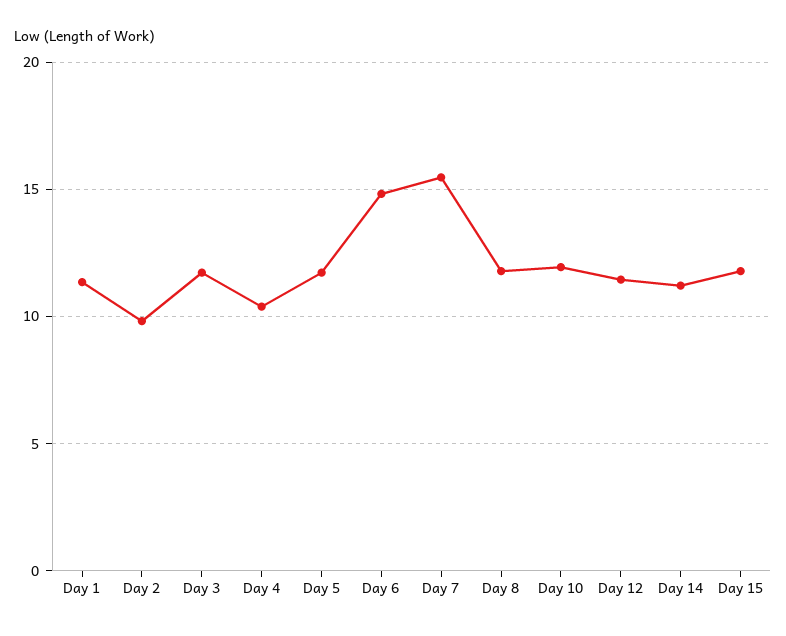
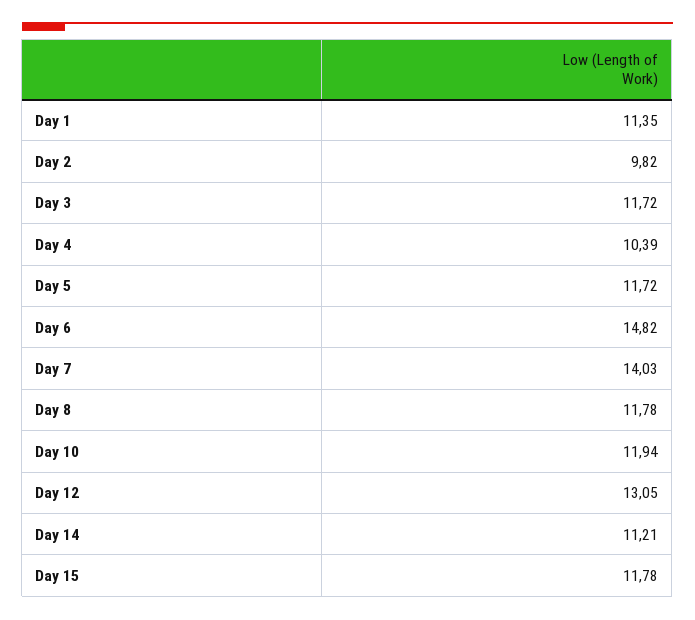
Day 7: 15.5 -> 14.03
Day 12: 11.5 -> 13.05

